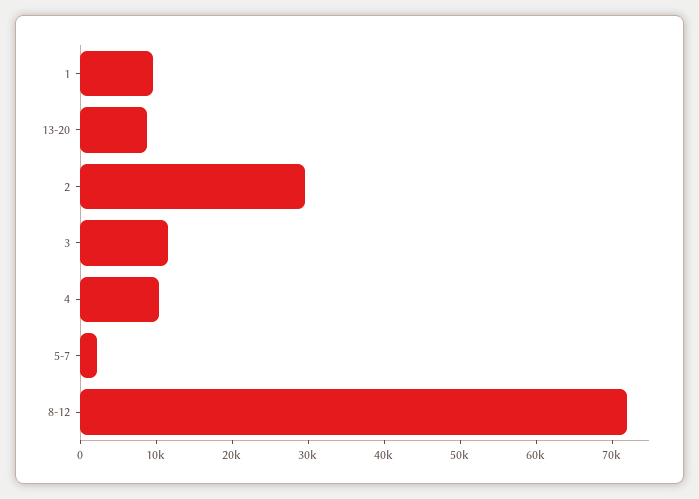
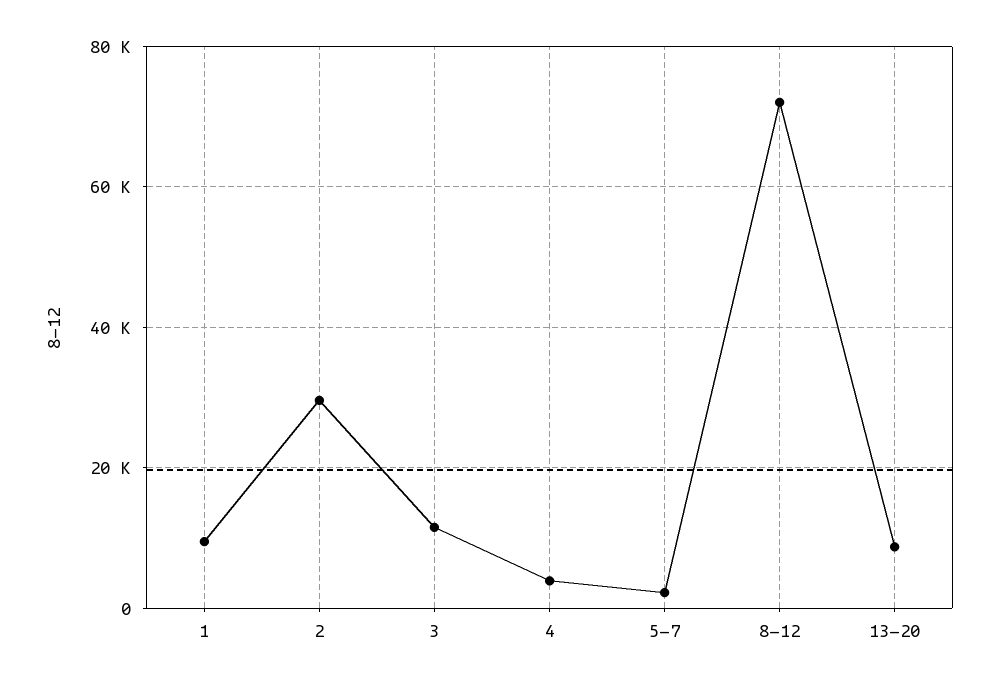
4: 10000 -> 4000

